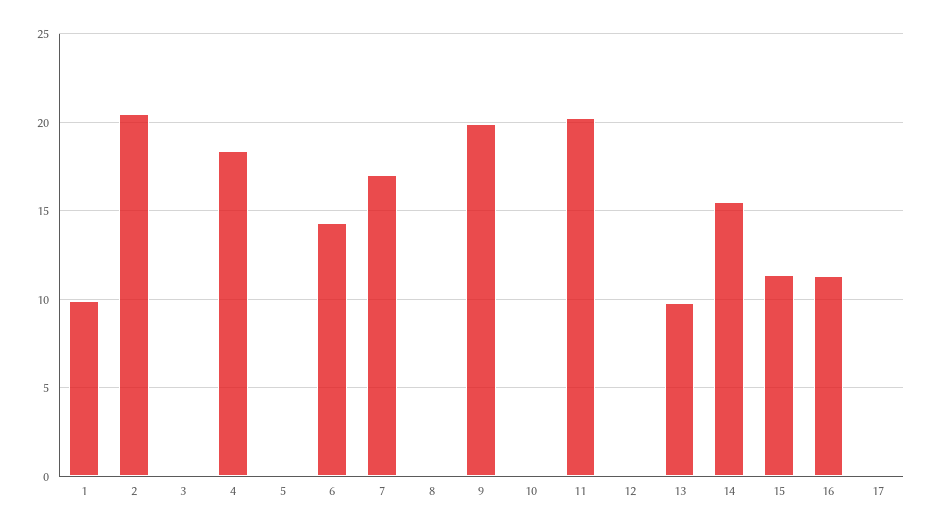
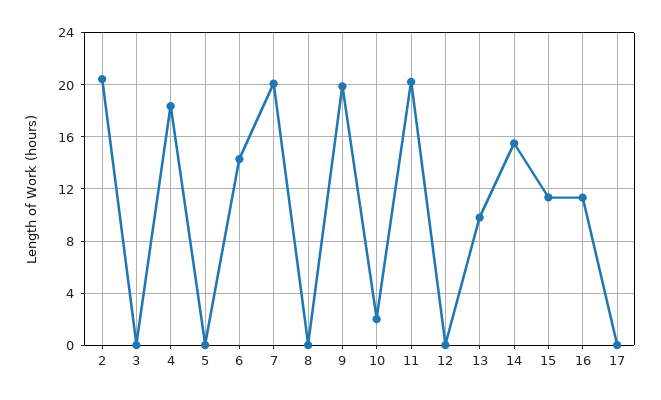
1: 10 -> none
7: 17 -> 20
10: 0 -> 2

